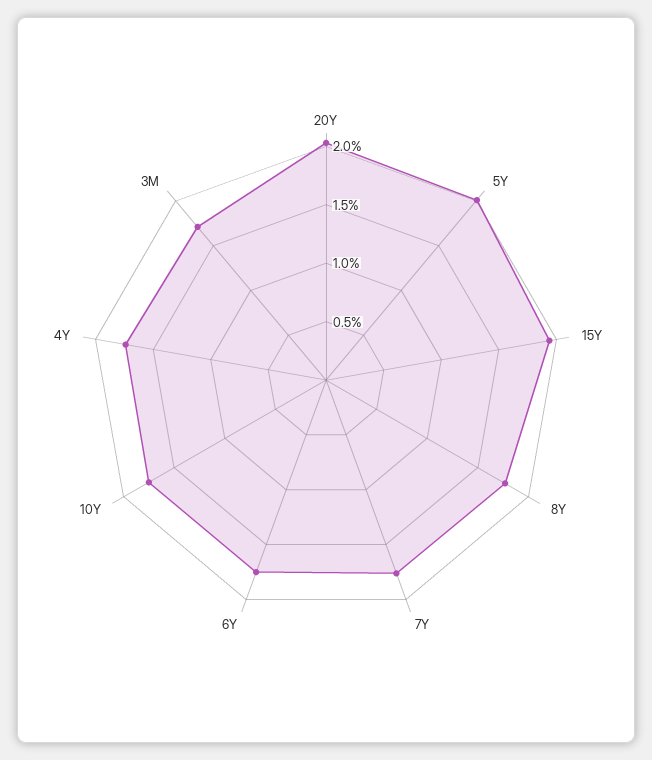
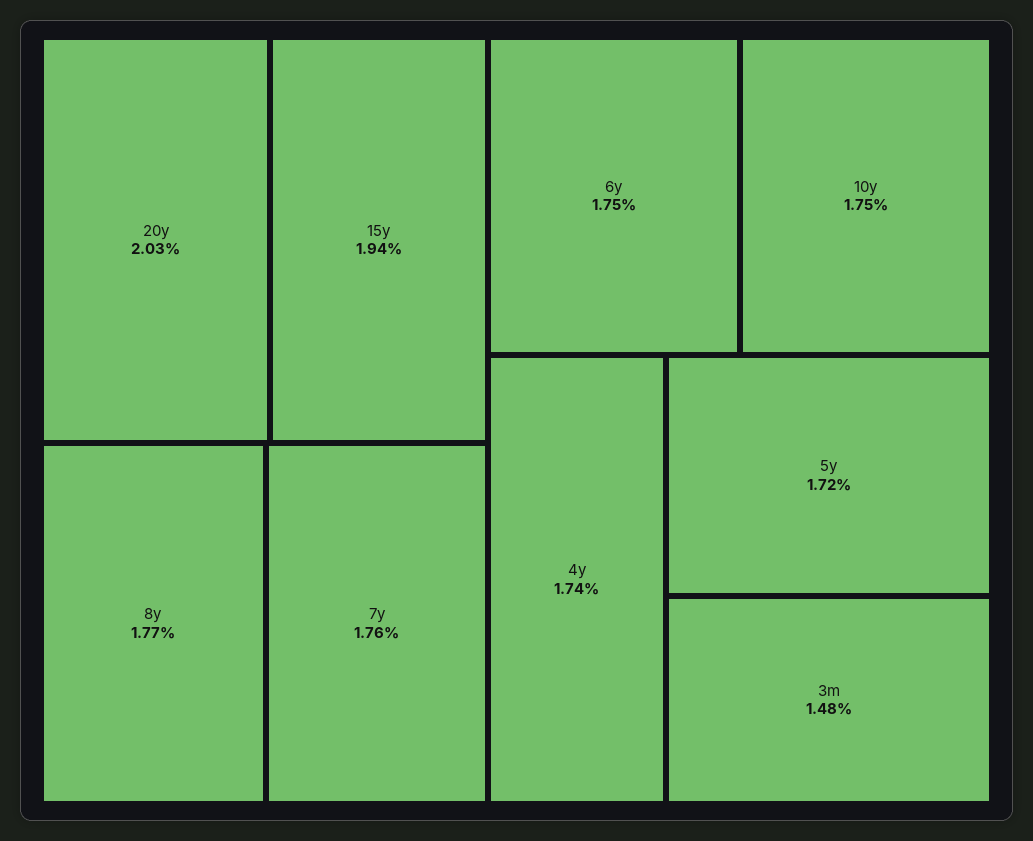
5Y: 2 -> 1.72
3M: 1.7 -> 1.48

